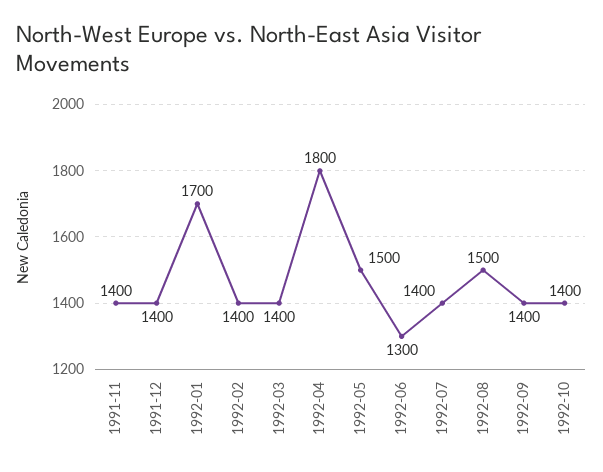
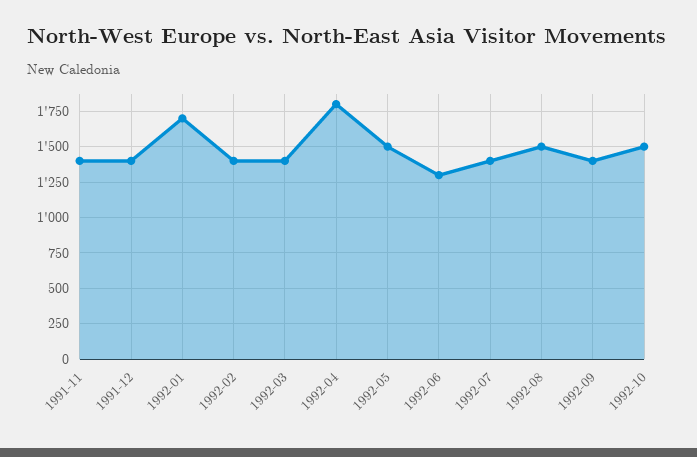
1992-10: 1400 -> 1500

